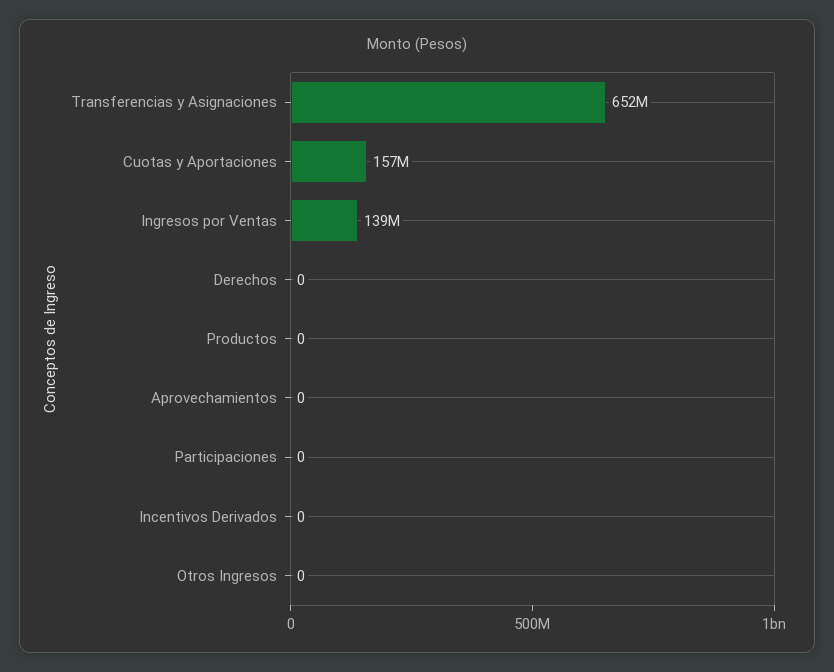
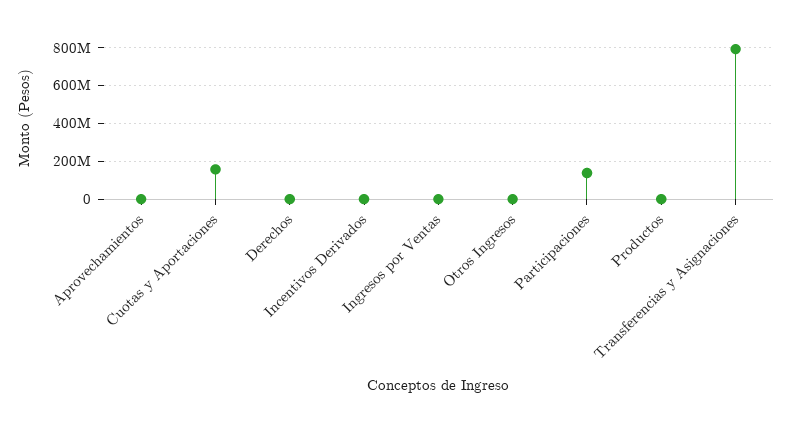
Transferencias y Asignaciones: 652000000 -> 800000000
Ingresos por Ventas: 139000000 -> 0
Participaciones: 0 -> 150000000

